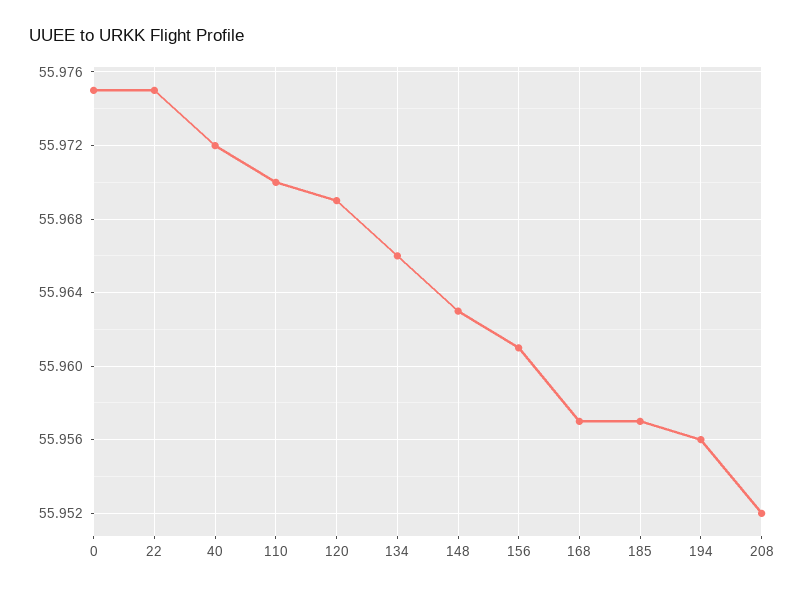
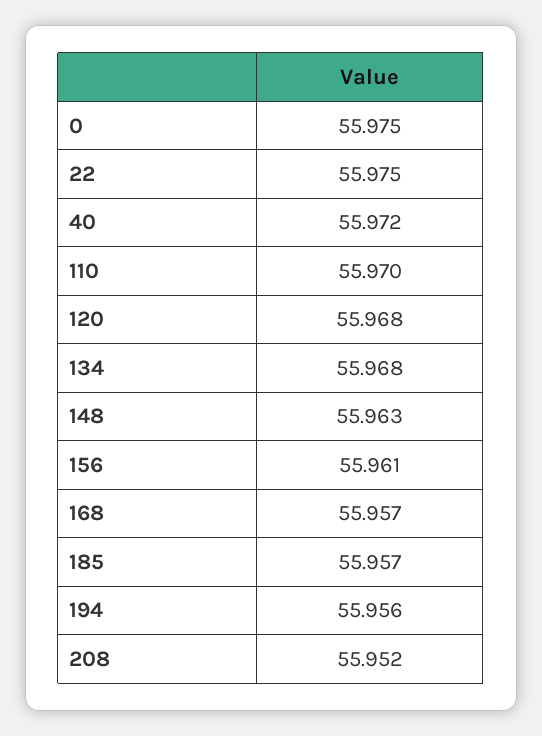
120: 55.969 -> 55.968
134: 55.966 -> 55.968

